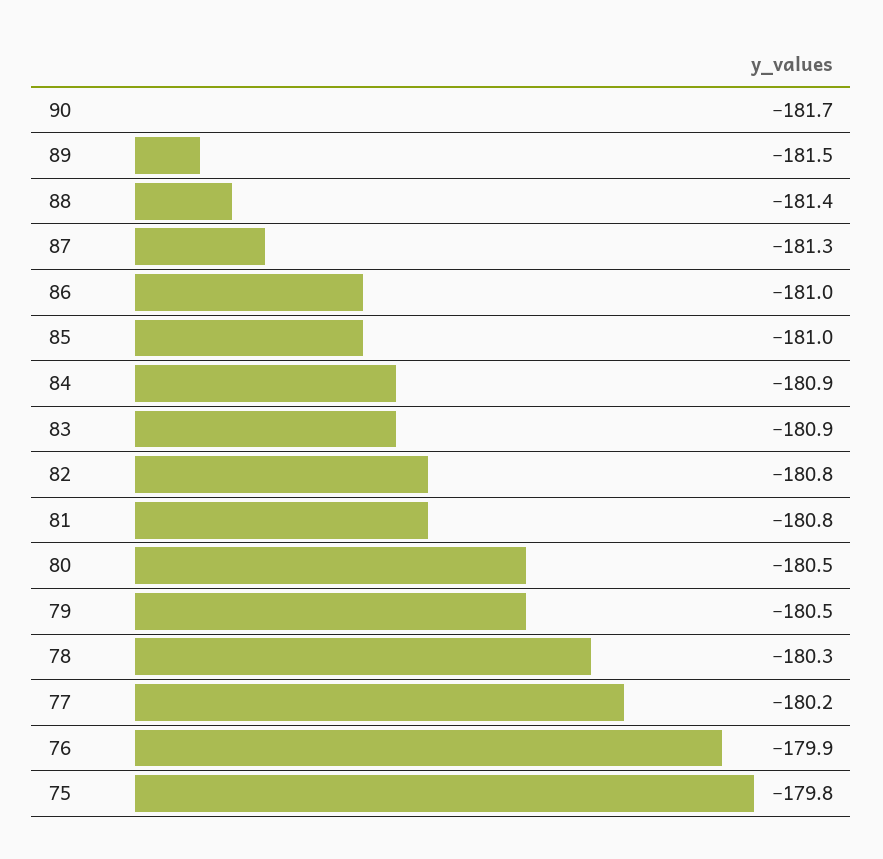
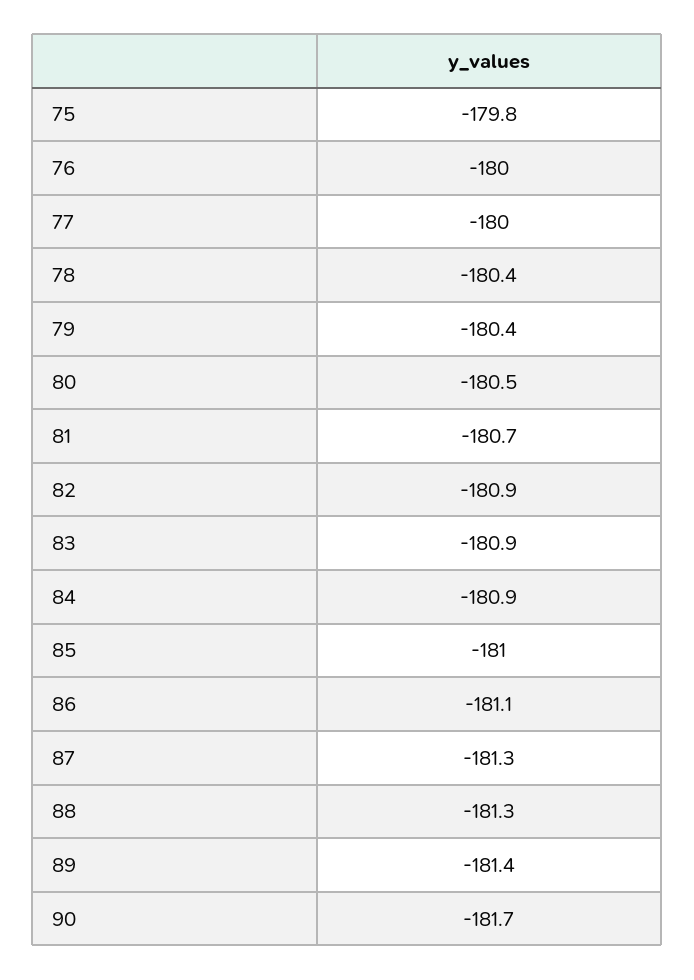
89: -181.5 -> -181.4
88: -181.4 -> -181.3
86: -181 -> -181.1
82: -180.8 -> -180.9
81: -180.8 -> -180.7
79: -180.5 -> -180.4
78: -180.3 -> -180.4
77: -180.2 -> -180
76: -179.9 -> -180

